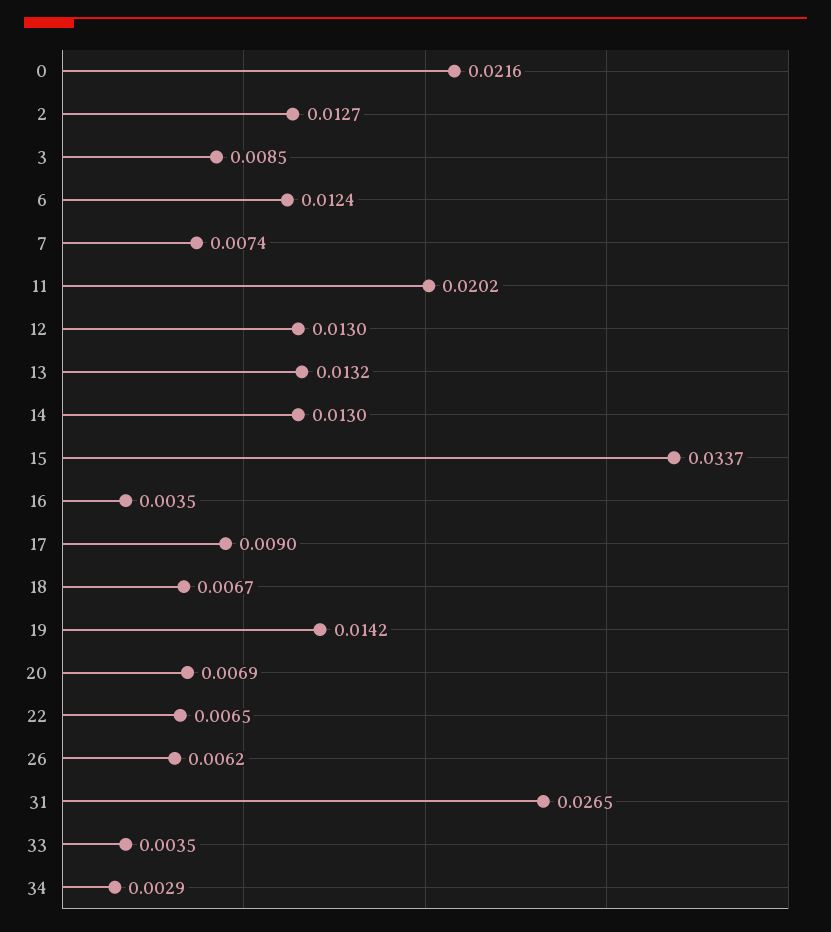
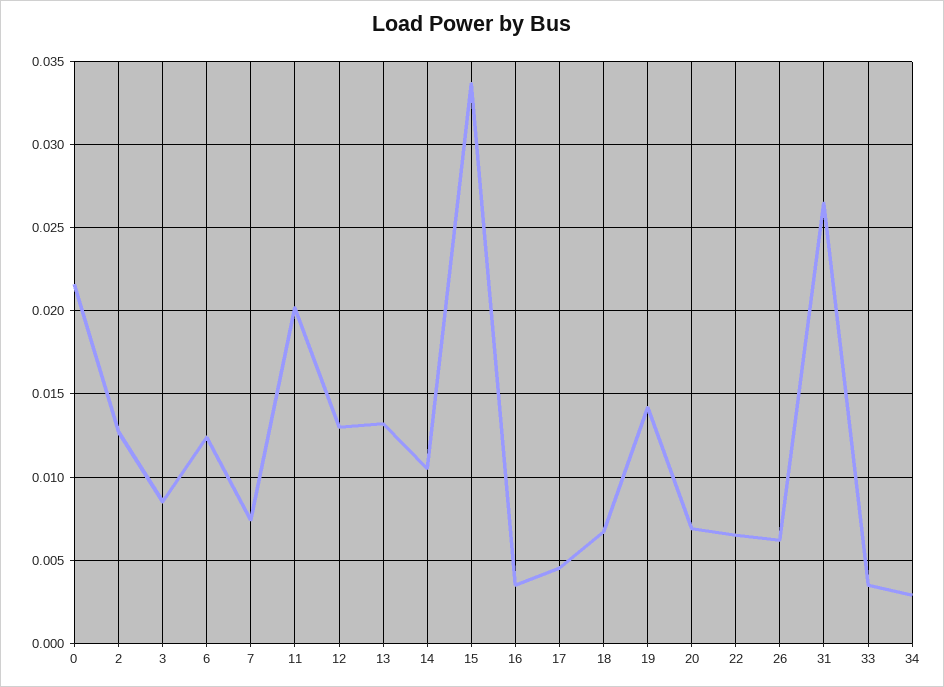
14: 0.013 -> 0.0105
17: 0.009 -> 0.0045

